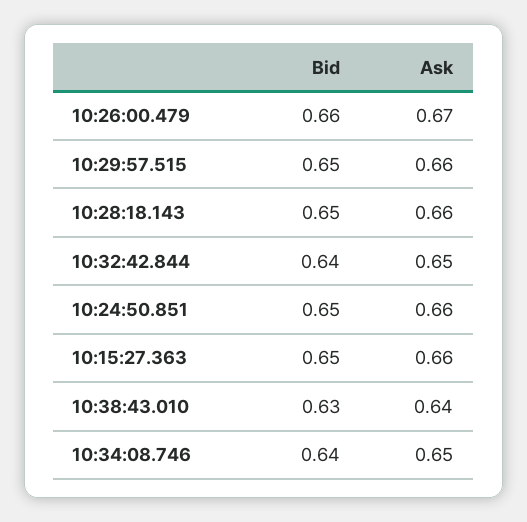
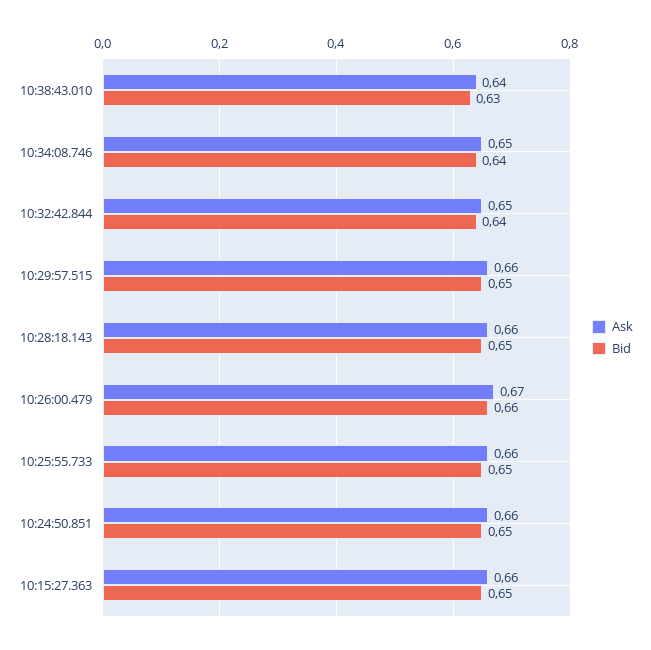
Ask, 10:25:55.733: none -> 0.66
Bid, 10:25:55.733: none -> 0.65

